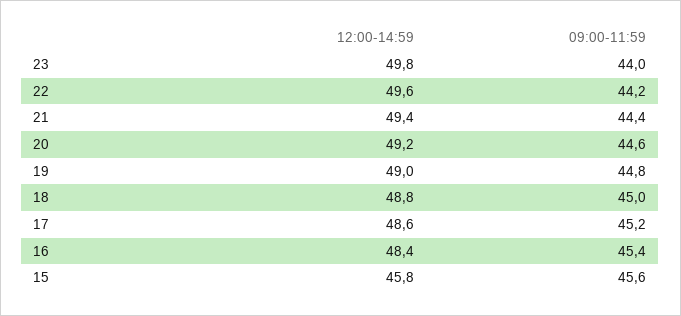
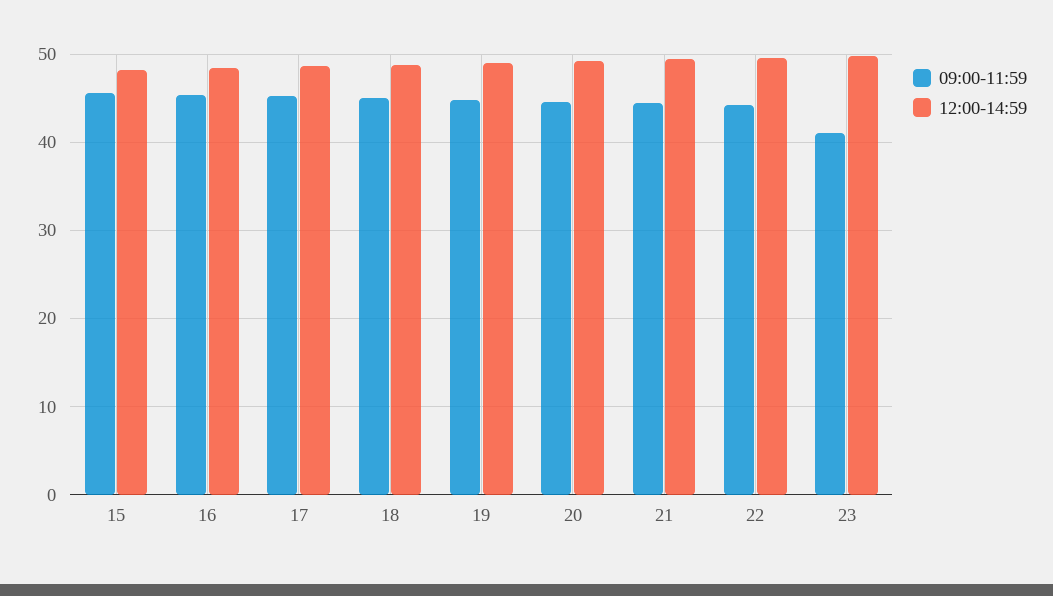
09:00-11:59, 23: 44 -> 41
12:00-14:59, 15: 45.8 -> 48

